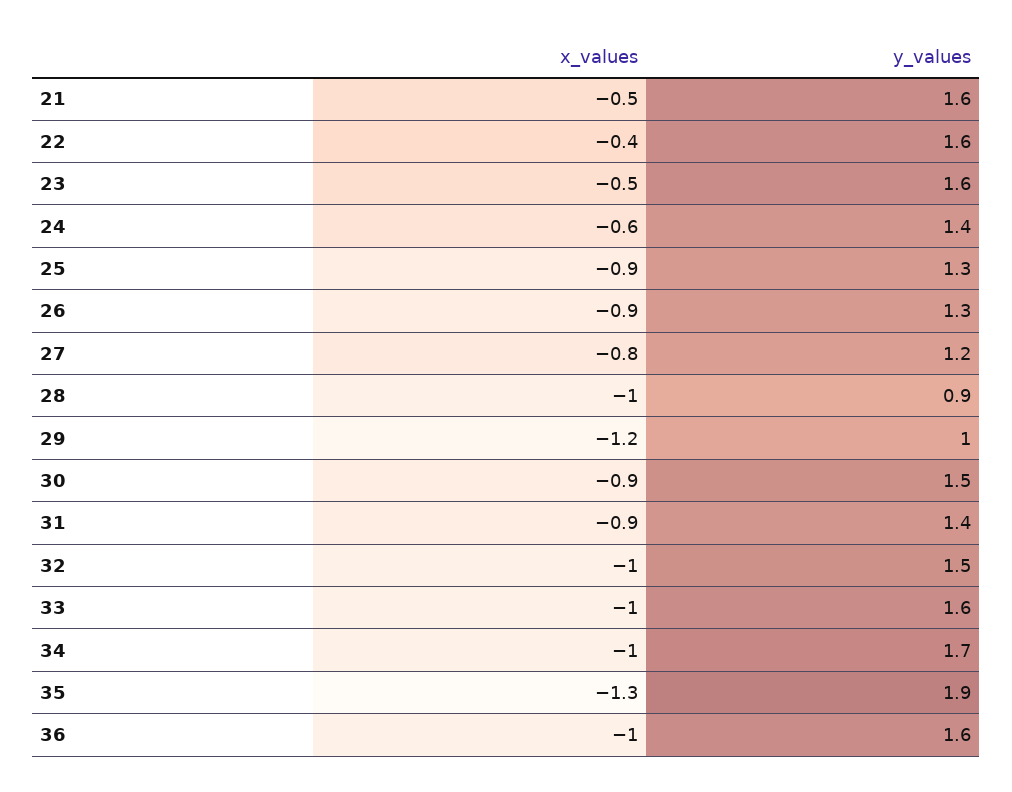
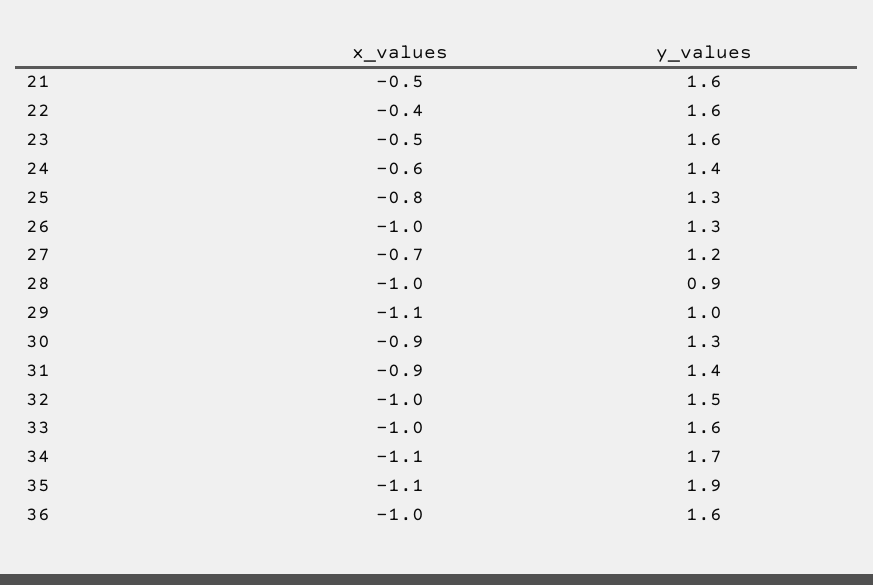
x_values, 25: -0.9 -> -0.8
x_values, 26: -0.9 -> -1
x_values, 27: -0.8 -> -0.7
x_values, 29: -1.2 -> -1.1
y_values, 30: 1.5 -> 1.3
x_values, 34: -1 -> -1.1
x_values, 35: -1.3 -> -1.1

